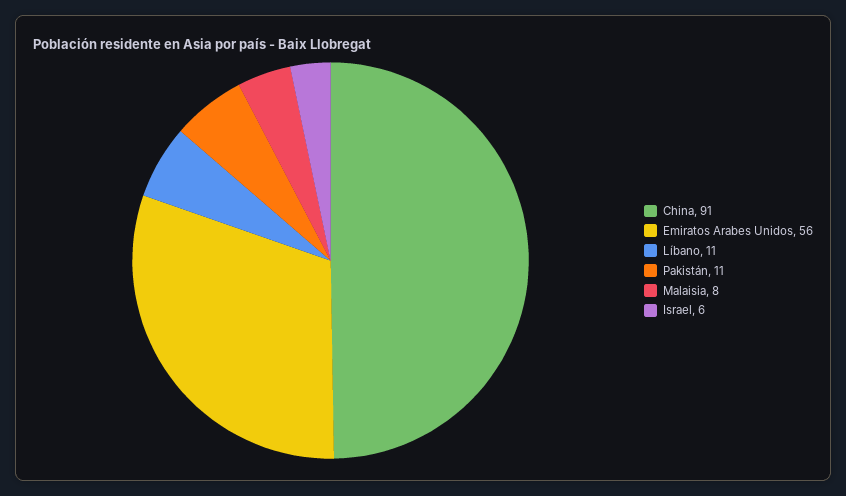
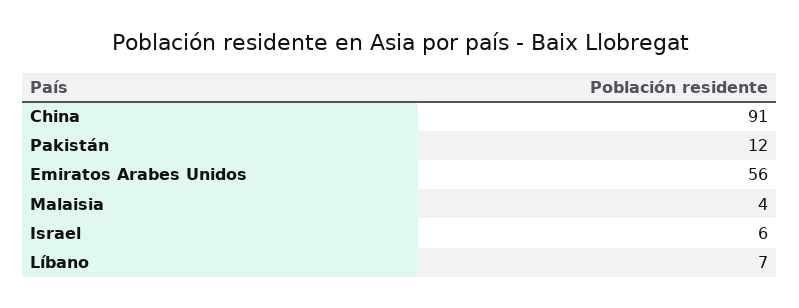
Líbano: 11 -> 7
Pakistán: 11 -> 12
Malaisia: 8 -> 4

